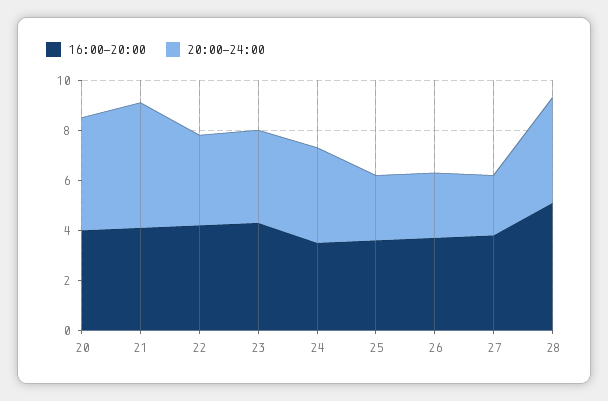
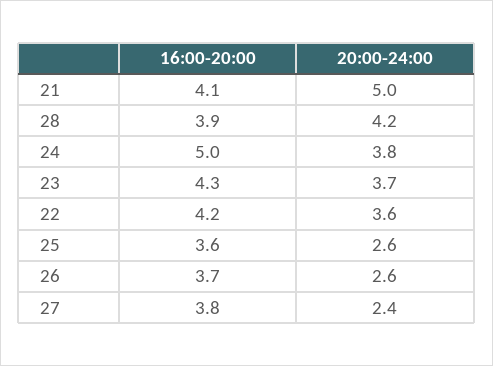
16:00-20:00, 20: 4 -> none
20:00-24:00, 20: 4.5 -> none
16:00-20:00, 24: 3.5 -> 5
16:00-20:00, 28: 5 -> 3.9

